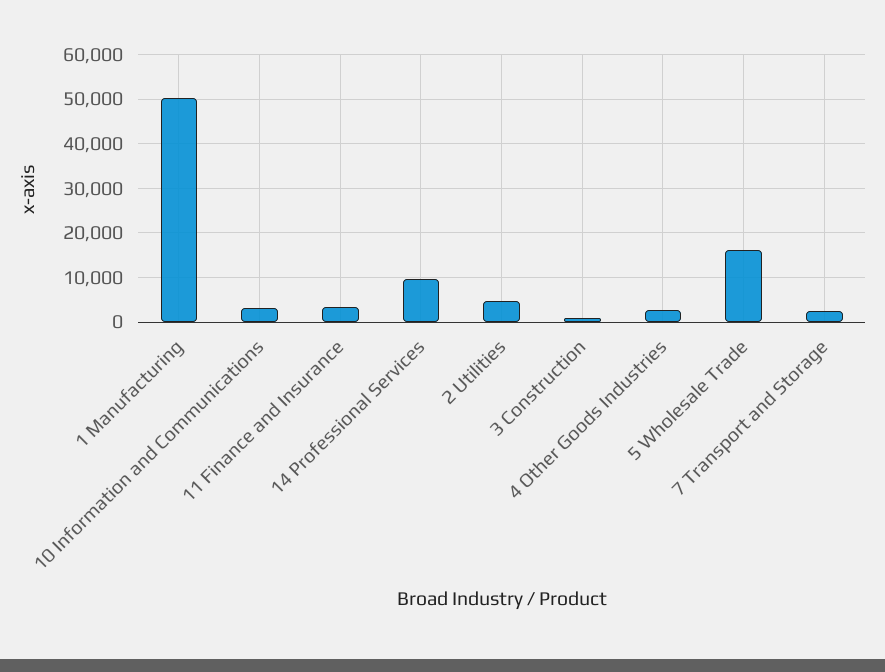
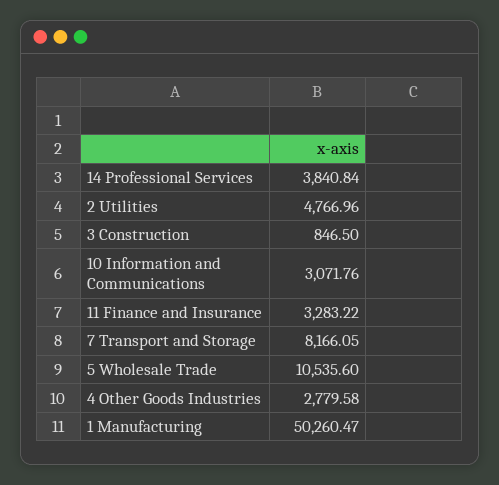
14 Professional Services: 10000 -> 3840.84
5 Wholesale Trade: 16000 -> 10535.6
7 Transport and Storage: 2000 -> 8166.05

